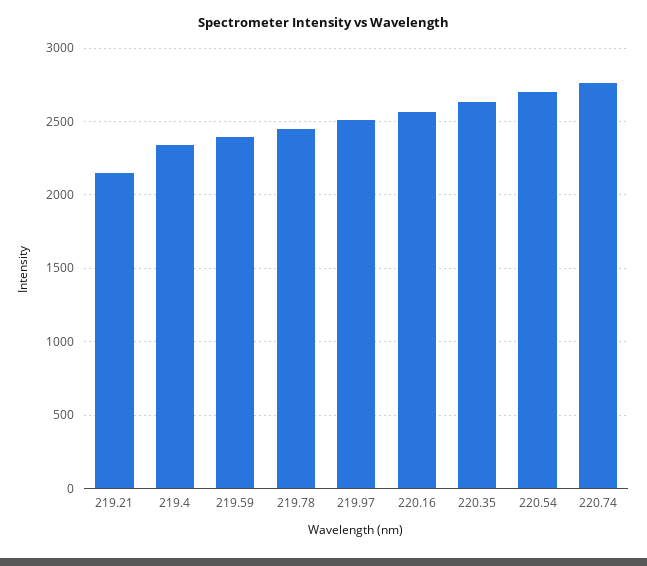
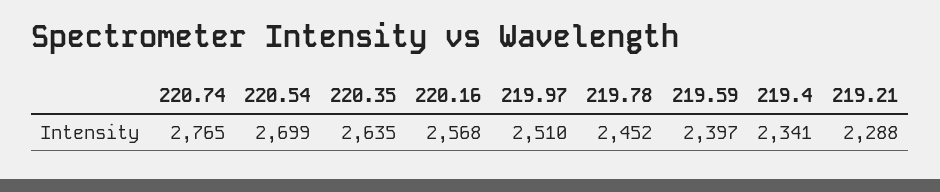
219.21: 2150 -> 2288

